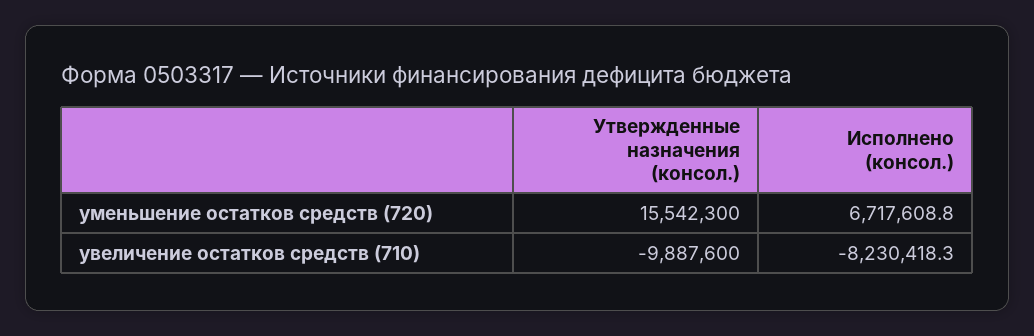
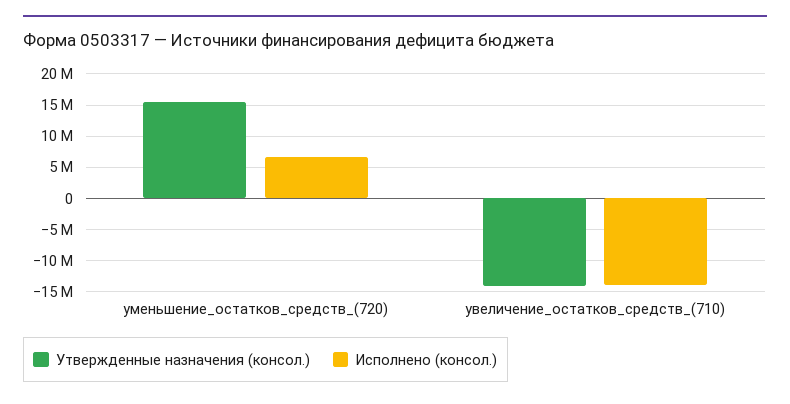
Утвержденные назначения (консол.), увеличение остатков средств (710): -9887600 -> -14000000
Исполнено (консол.), увеличение остатков средств (710): -8230418.3 -> -14000000

